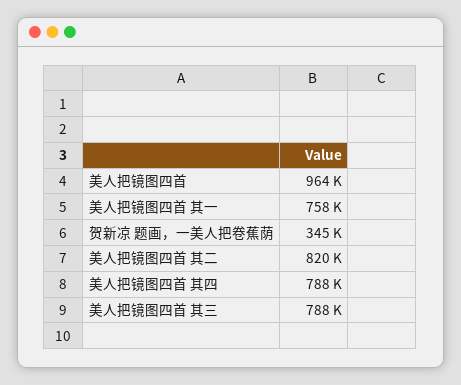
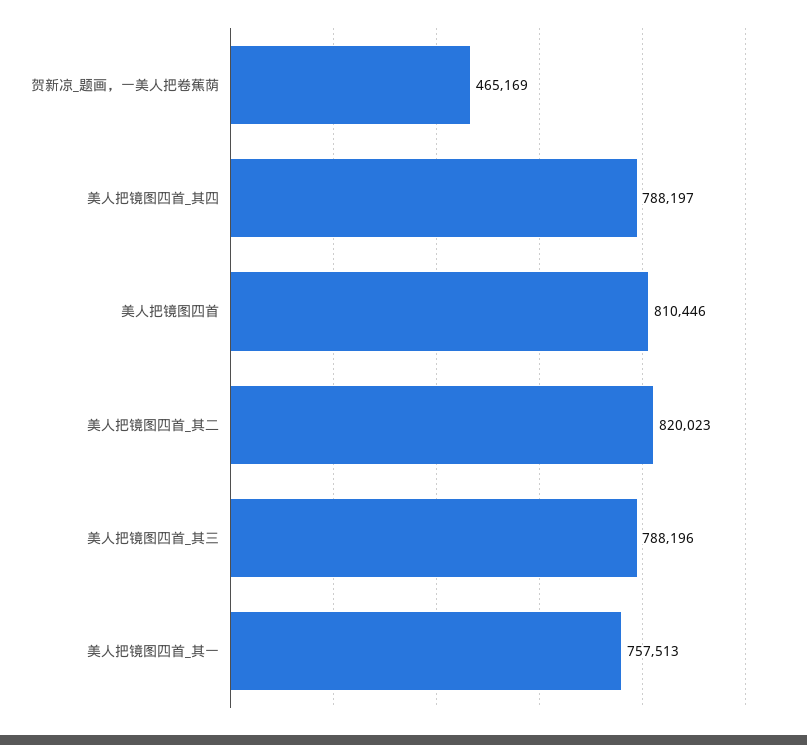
美人把镜图四首: 964000 -> 810446
贺新凉 题画，一美人把卷蕉荫: 345000 -> 465169

